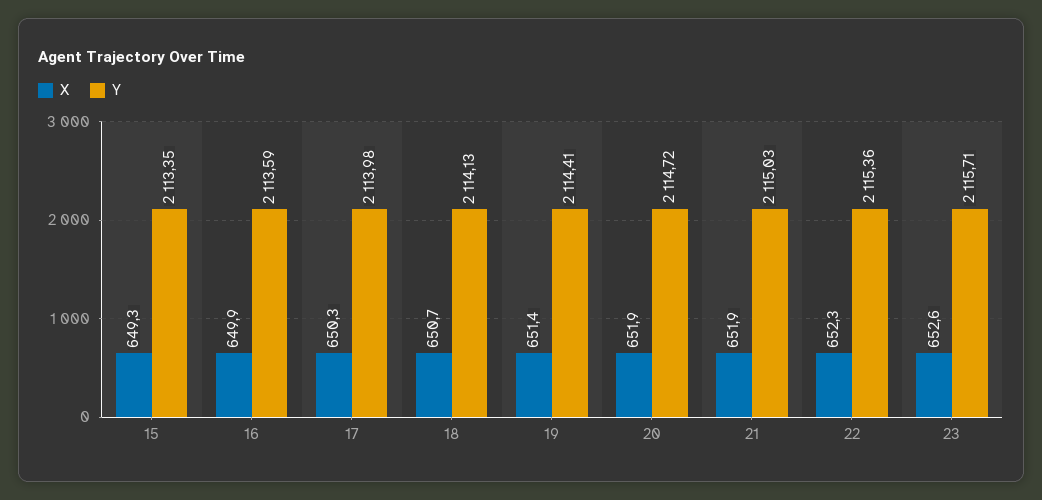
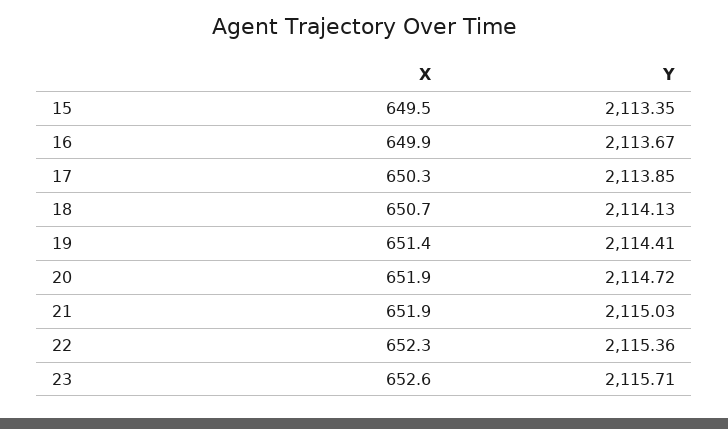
X, 15: 649.3 -> 649.5
Y, 16: 2113.59 -> 2113.67
Y, 17: 2113.98 -> 2113.85

